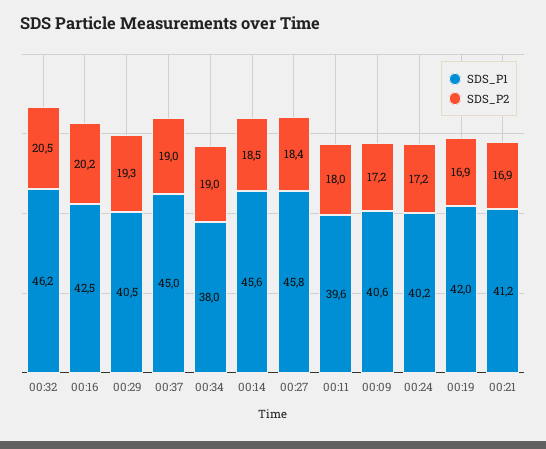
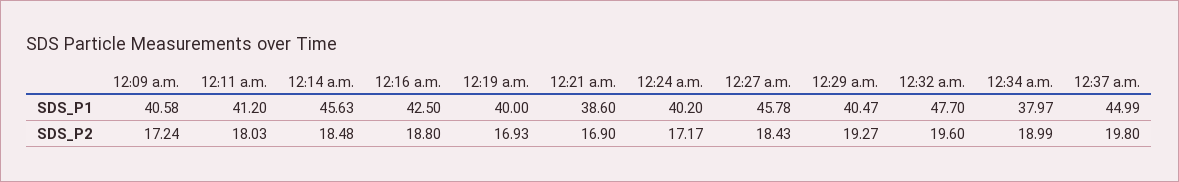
SDS_P1, 00:32: 46.2 -> 47.7
SDS_P2, 00:32: 20.5 -> 19.6
SDS_P2, 00:16: 20.2 -> 18.8
SDS_P2, 00:37: 19 -> 19.8
SDS_P1, 00:11: 39.6 -> 41.2
SDS_P1, 00:19: 42 -> 40
SDS_P1, 00:21: 41.2 -> 38.6

